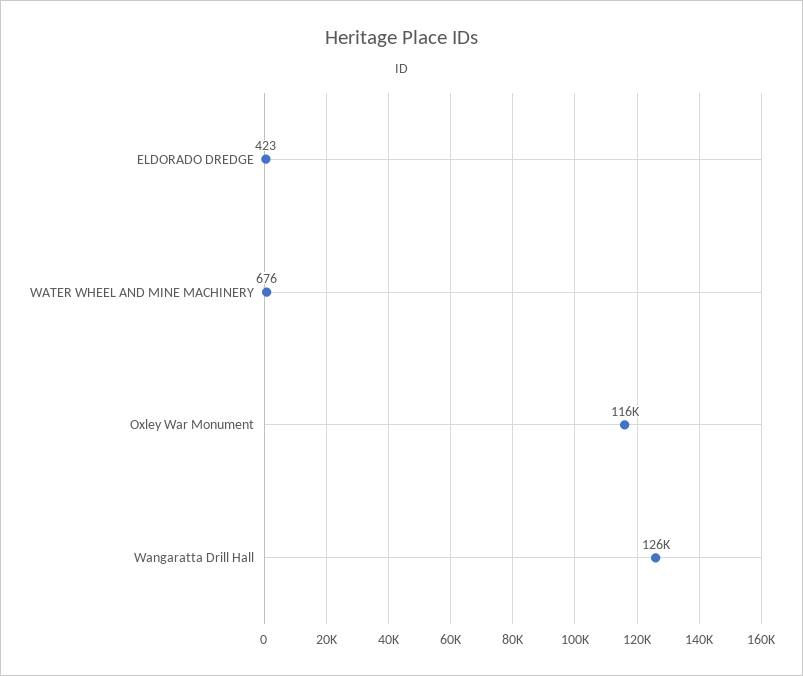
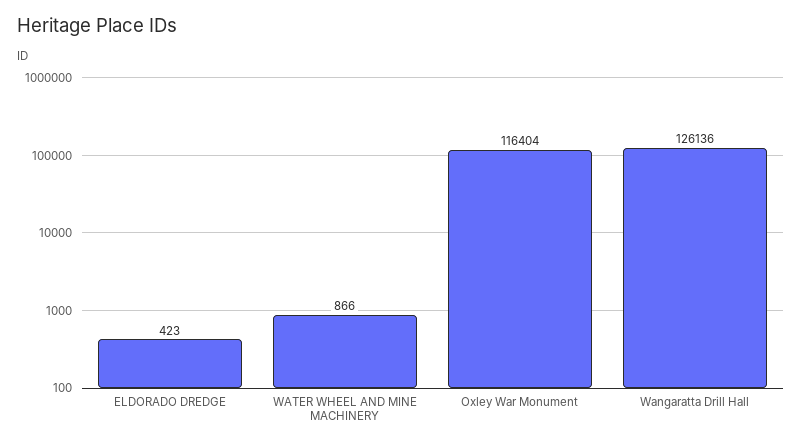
WATER WHEEL AND MINE MACHINERY: 676 -> 866

